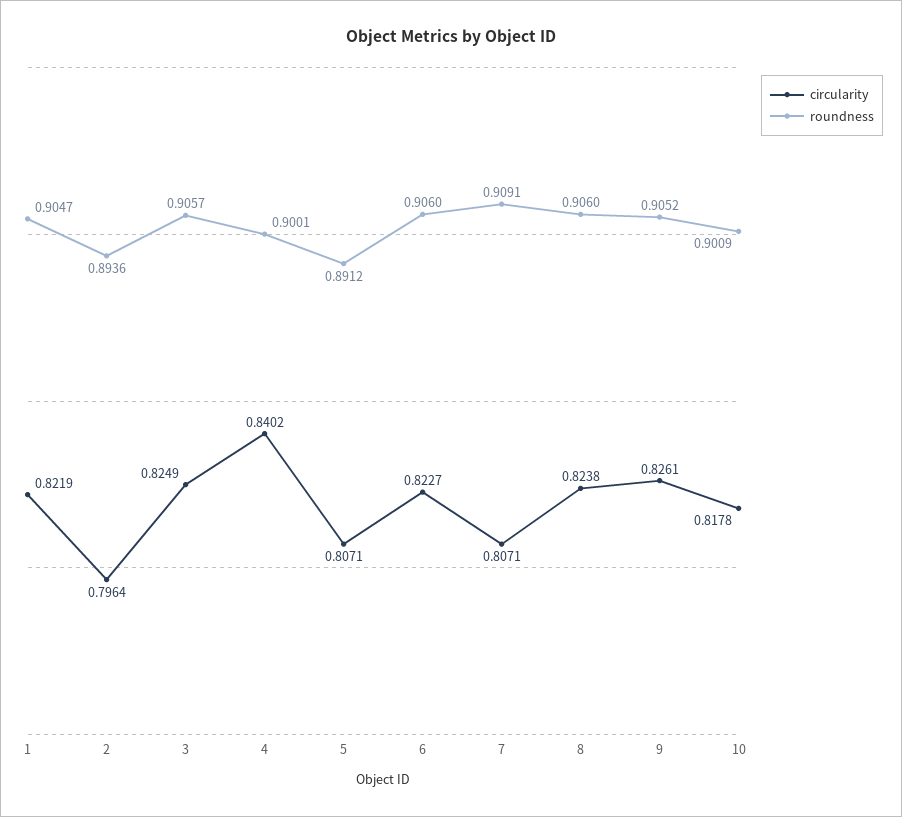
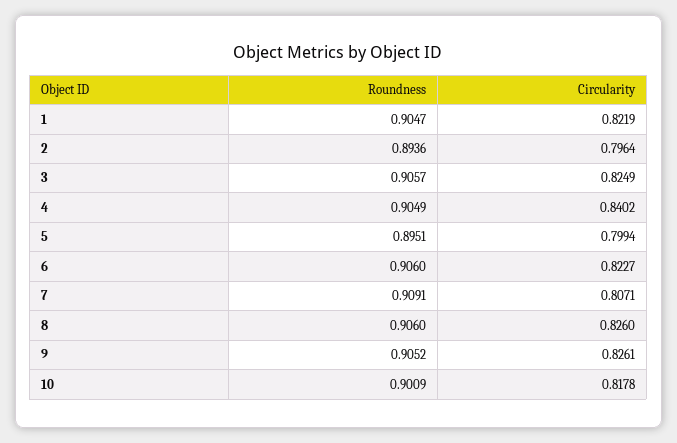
roundness, 4: 0.9001 -> 0.9049
circularity, 5: 0.8071 -> 0.7994
roundness, 5: 0.8912 -> 0.8951
circularity, 8: 0.8238 -> 0.826

